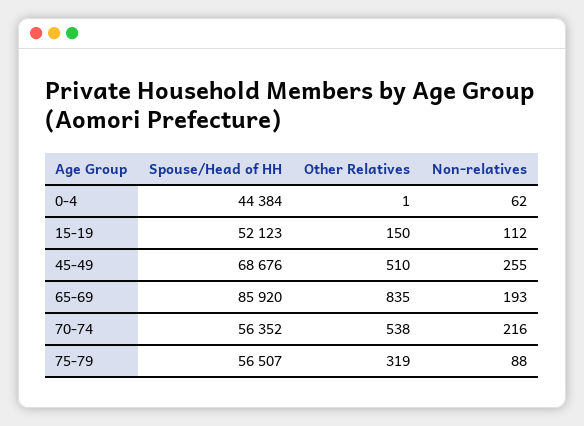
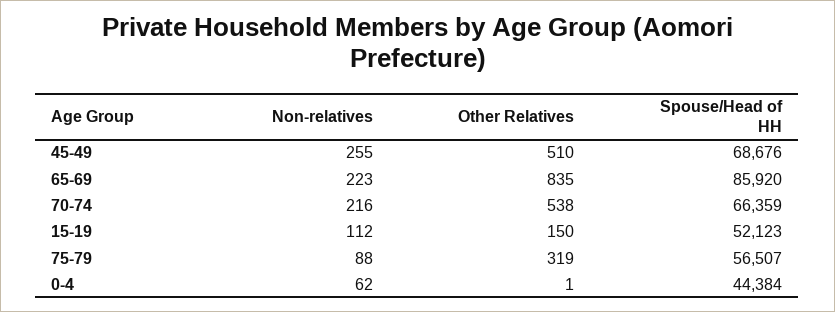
Non-relatives, 65-69: 193 -> 223
Spouse/Head of HH, 70-74: 56352 -> 66359

